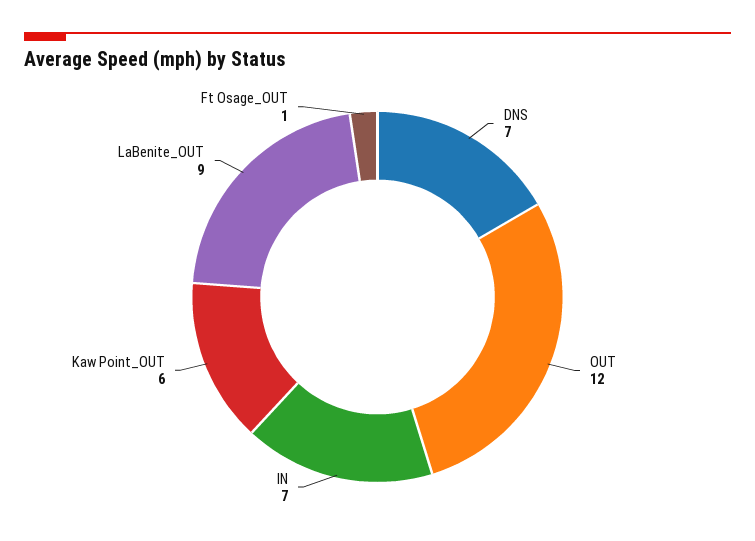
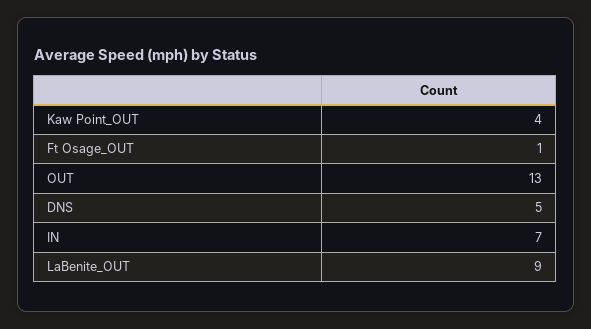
DNS: 7 -> 5
OUT: 12 -> 13
Kaw Point_OUT: 6 -> 4

